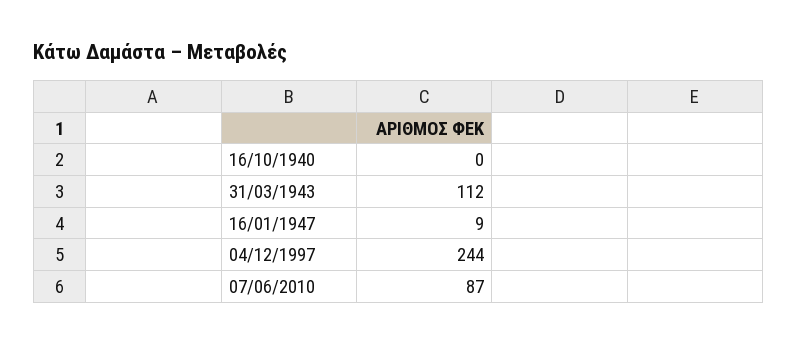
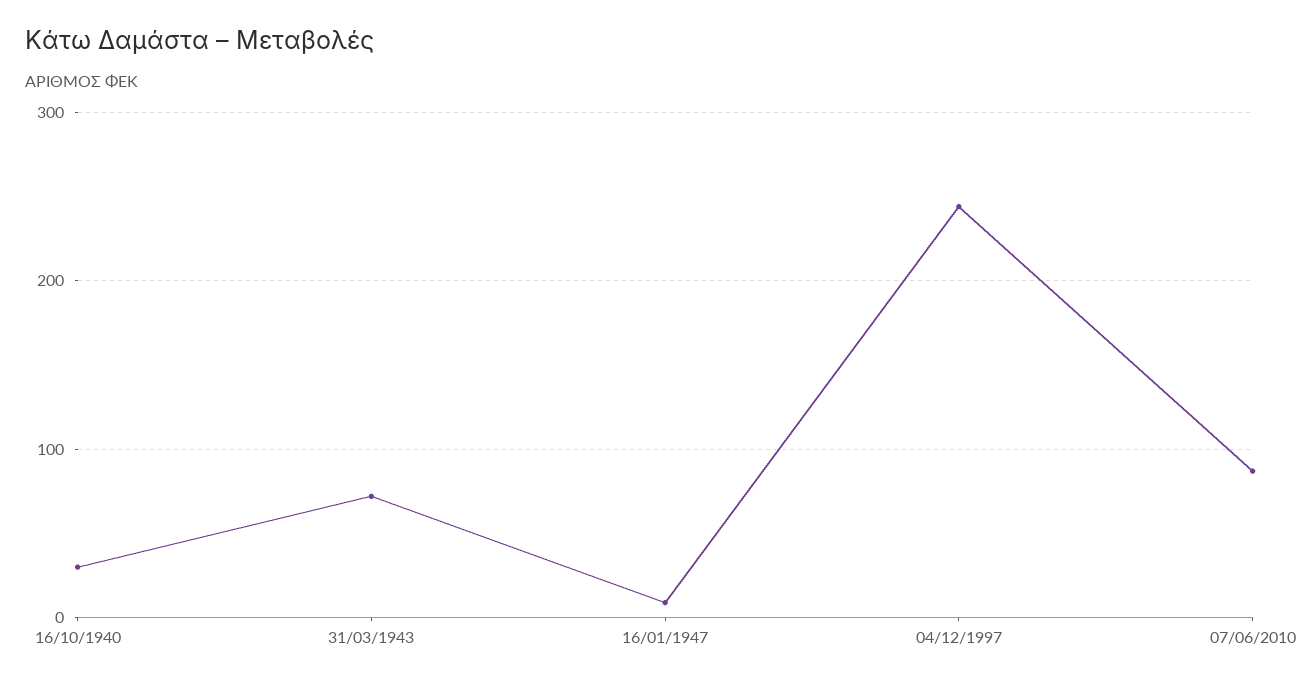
16/10/1940: 0 -> 30
31/03/1943: 112 -> 70

